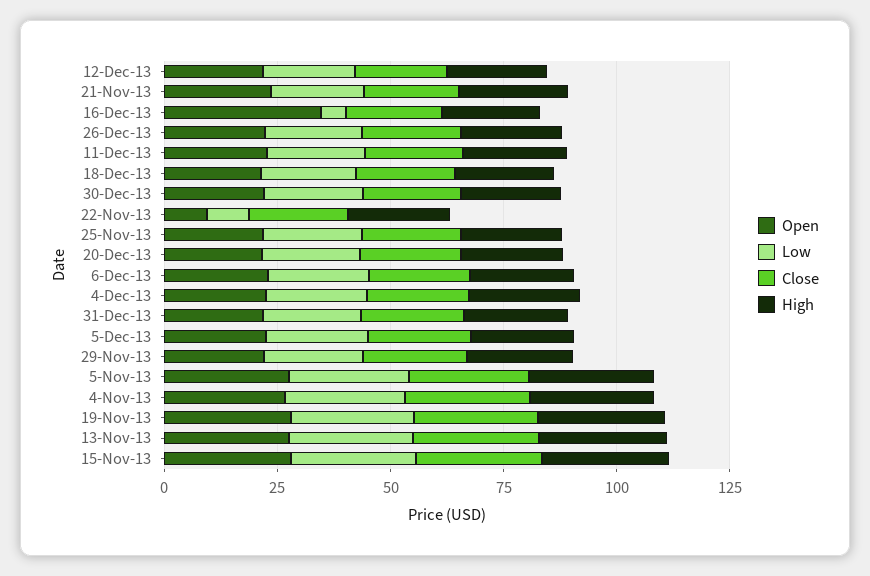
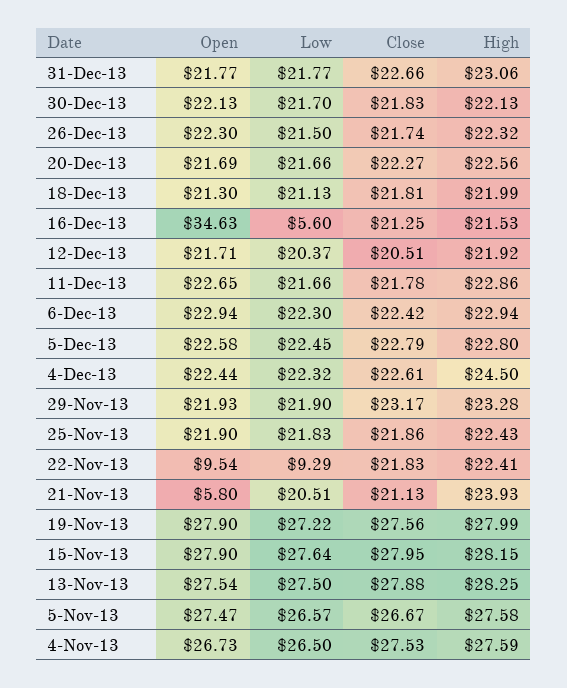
Open, 21-Nov-13: 25 -> 5.8

